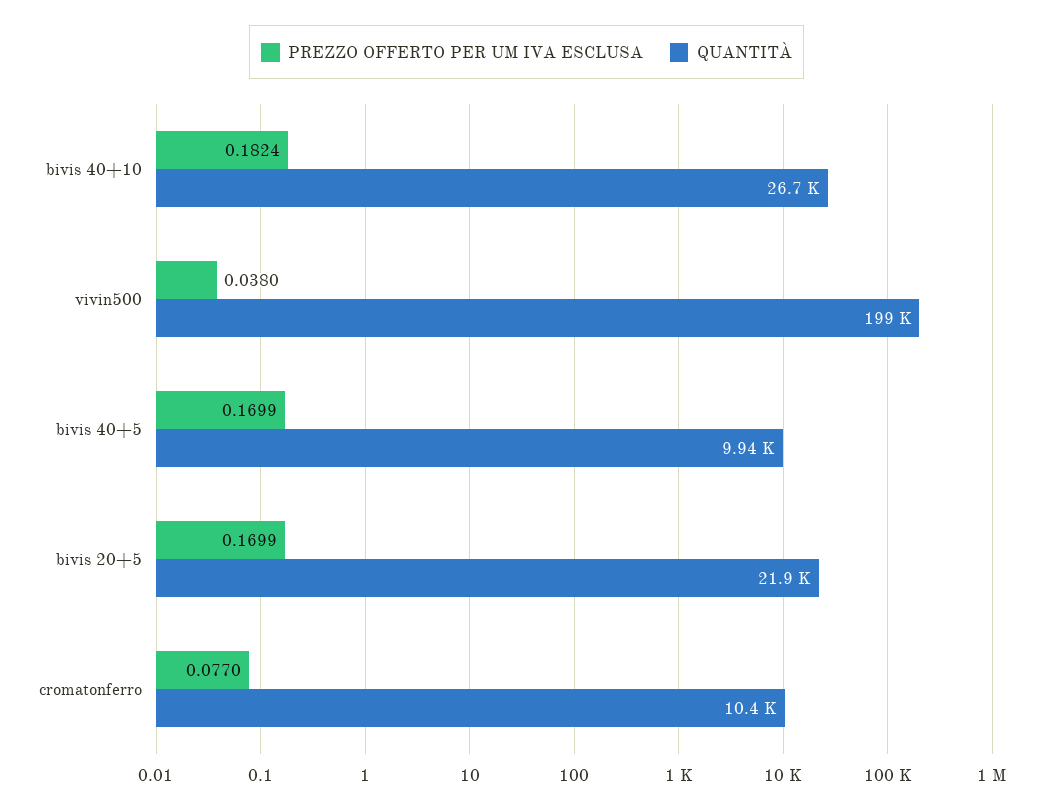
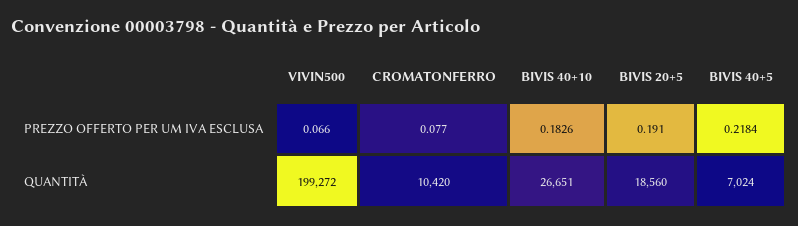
PREZZO OFFERTO PER UM IVA ESCLUSA, bivis 40+10: 0.1824 -> 0.1826
PREZZO OFFERTO PER UM IVA ESCLUSA, vivin500: 0.038 -> 0.066
PREZZO OFFERTO PER UM IVA ESCLUSA, bivis 40+5: 0.1699 -> 0.2184
QUANTITÀ, bivis 40+5: 9940 -> 7024
PREZZO OFFERTO PER UM IVA ESCLUSA, bivis 20+5: 0.1699 -> 0.191
QUANTITÀ, bivis 20+5: 21900 -> 18560

